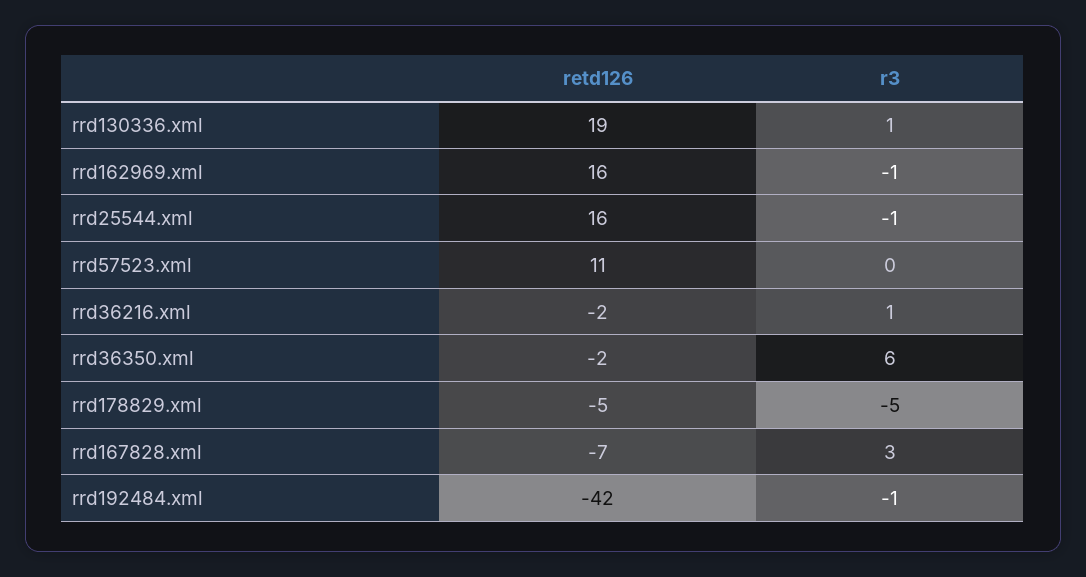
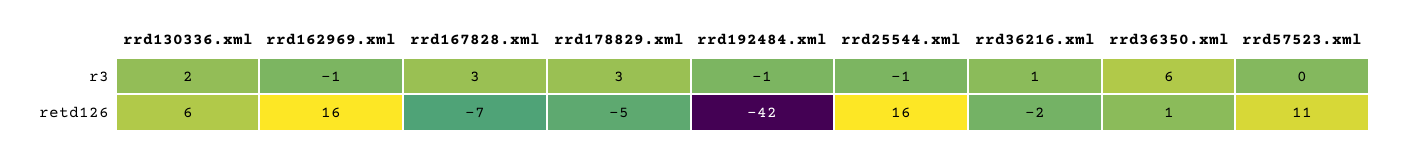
retd126, rrd130336.xml: 19 -> 6
r3, rrd130336.xml: 1 -> 2
retd126, rrd36350.xml: -2 -> 1
r3, rrd178829.xml: -5 -> 3

